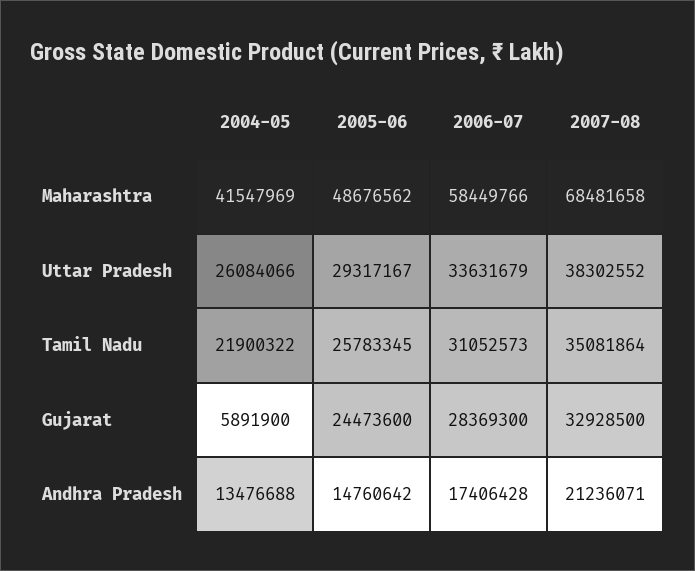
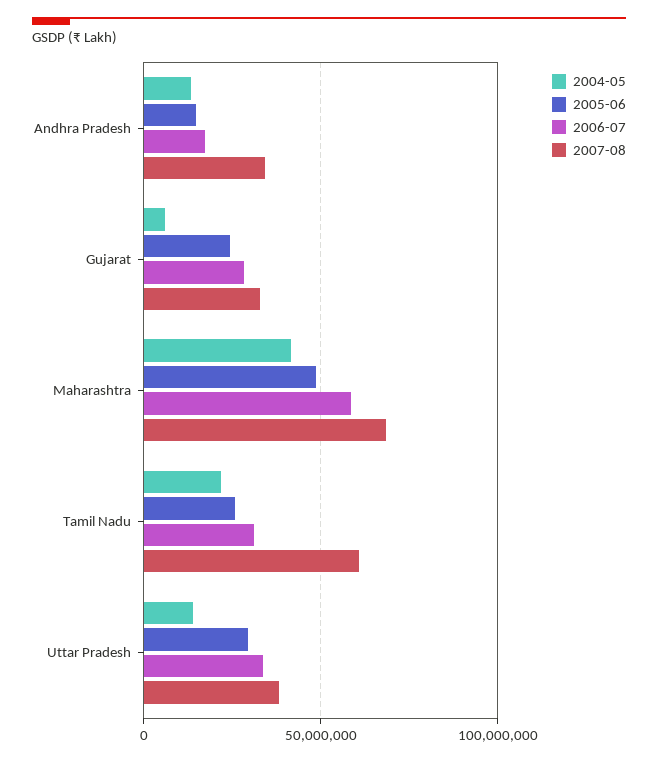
2004-05, Uttar Pradesh: 26084066 -> 15000000
2007-08, Tamil Nadu: 35081864 -> 60000000
2007-08, Andhra Pradesh: 21236071 -> 35000000

